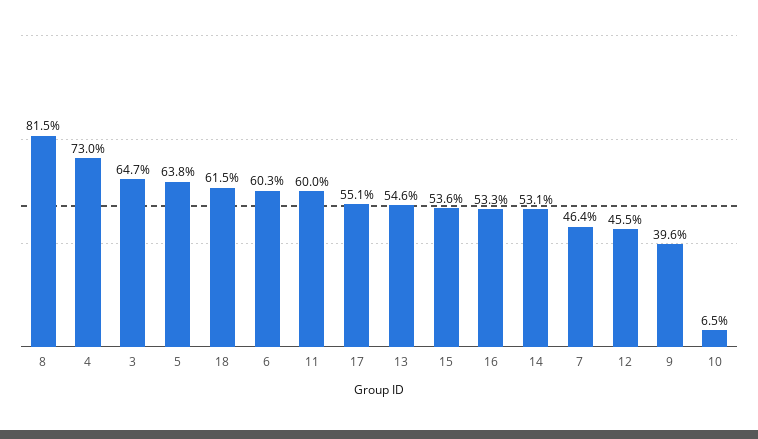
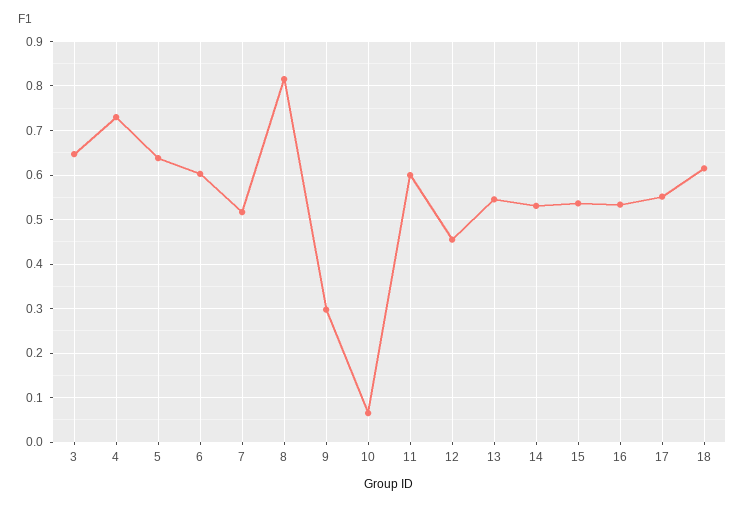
7: 0.464 -> 0.52
9: 0.396 -> 0.3

